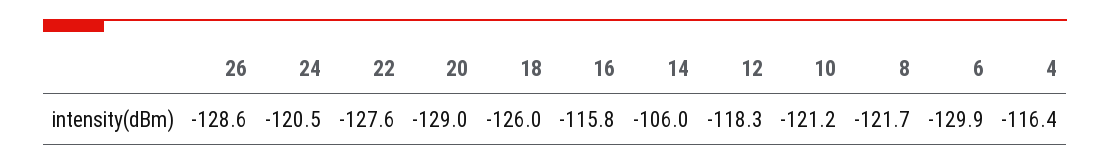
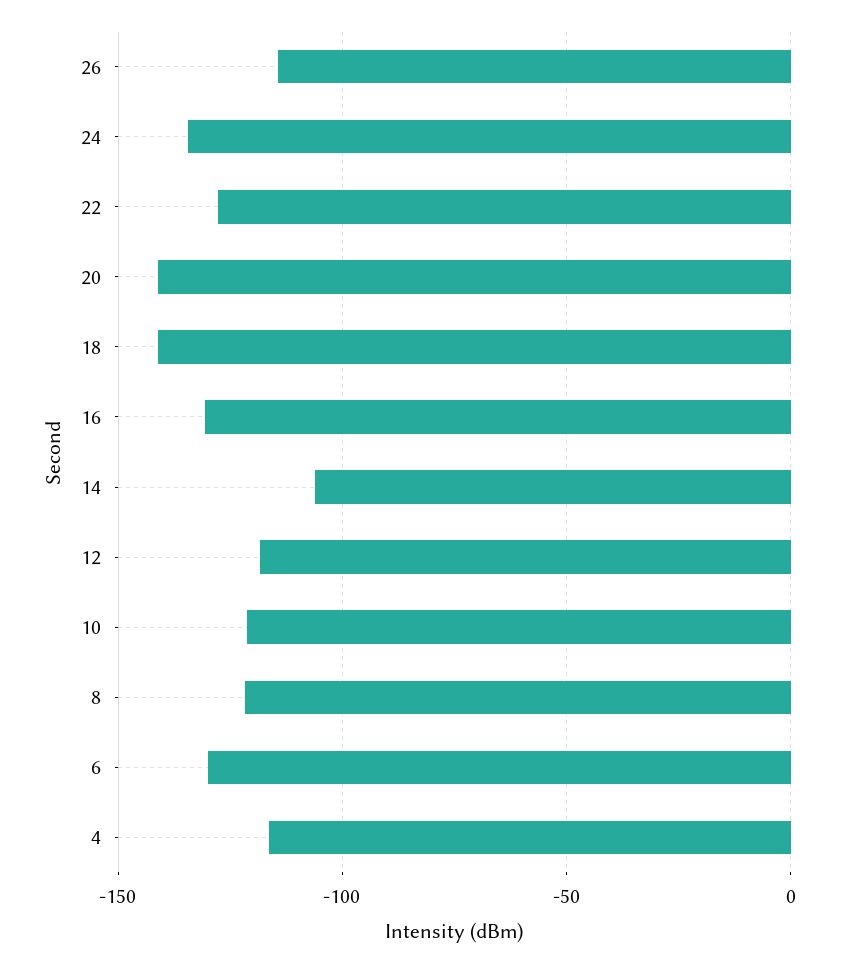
26: -128.6 -> -115
24: -120.5 -> -135
20: -129 -> -140
18: -126 -> -140
16: -115.8 -> -130

